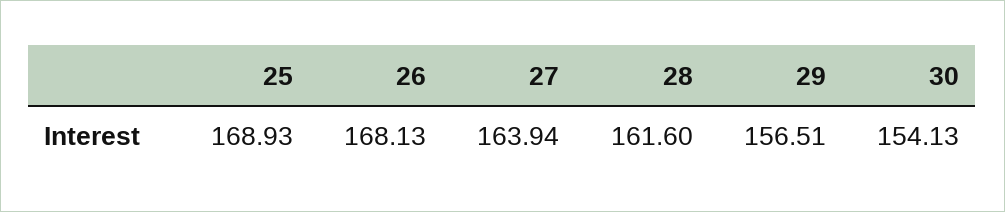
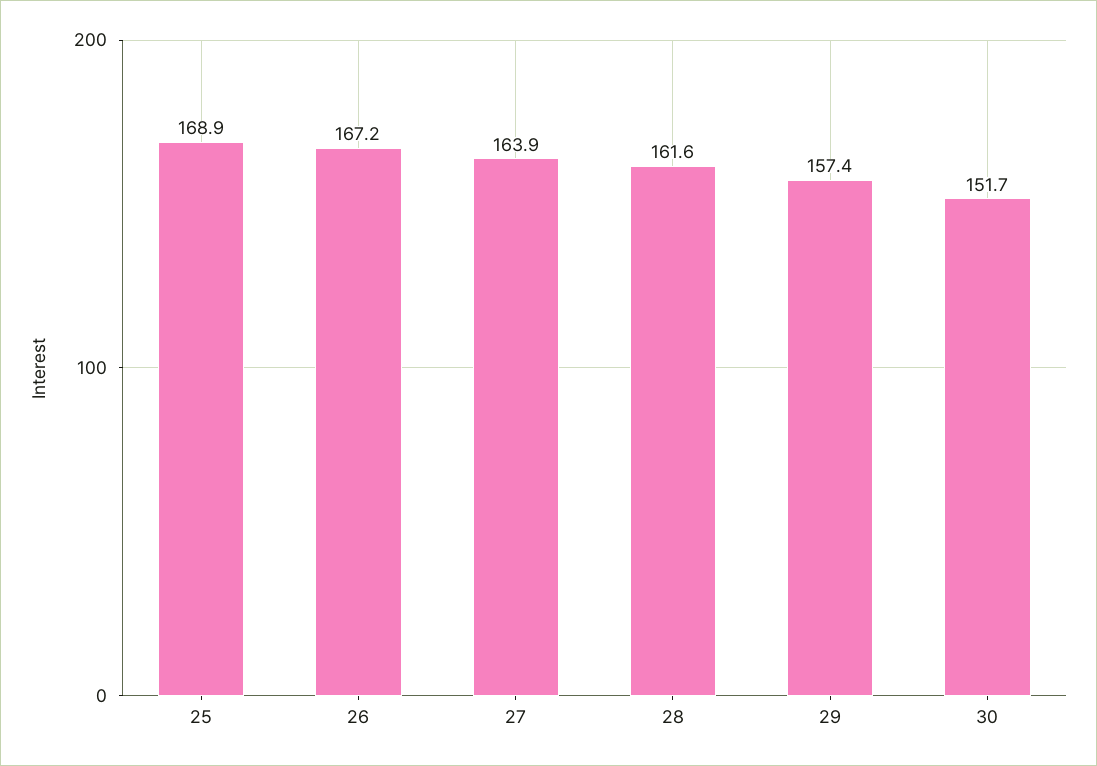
26: 168.13 -> 167.2
29: 156.51 -> 157.4
30: 154.13 -> 151.7

